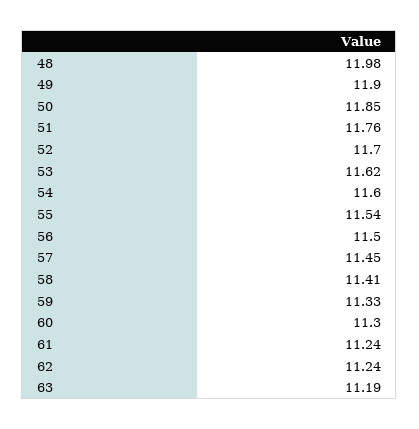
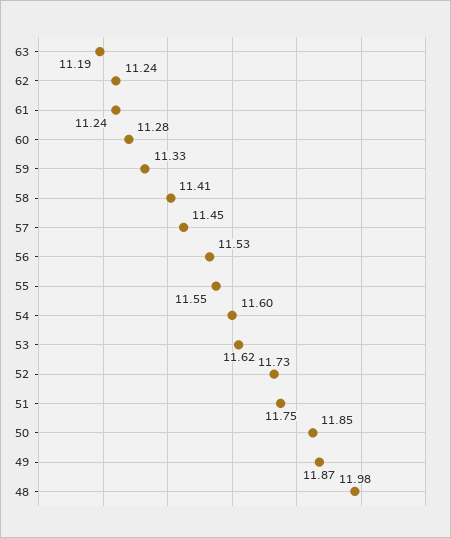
49: 11.9 -> 11.87
51: 11.76 -> 11.75
52: 11.7 -> 11.73
55: 11.54 -> 11.55
56: 11.5 -> 11.53
60: 11.3 -> 11.28

